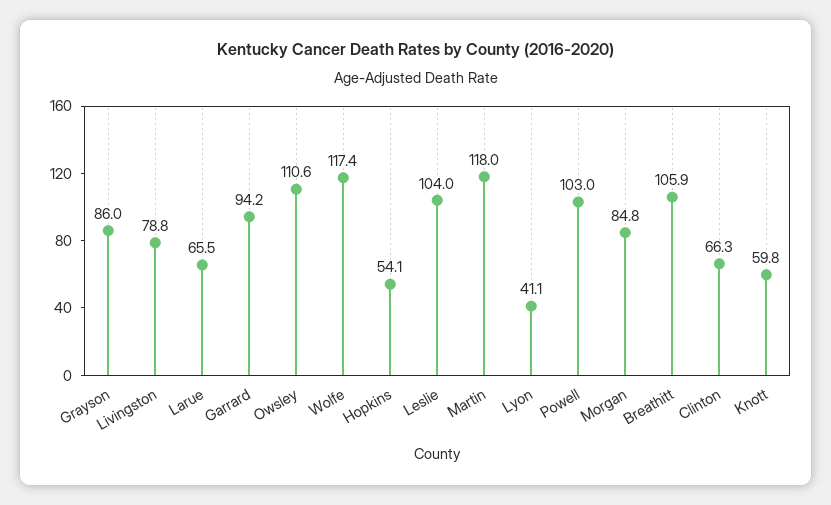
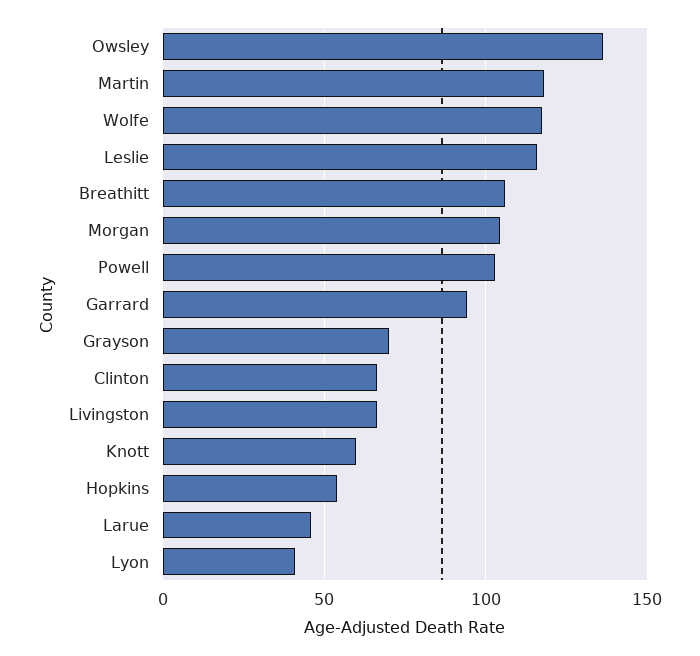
Grayson: 86 -> 70
Livingston: 78.8 -> 65
Larue: 65.5 -> 45
Owsley: 110.6 -> 135
Leslie: 104 -> 115
Morgan: 84.8 -> 105

